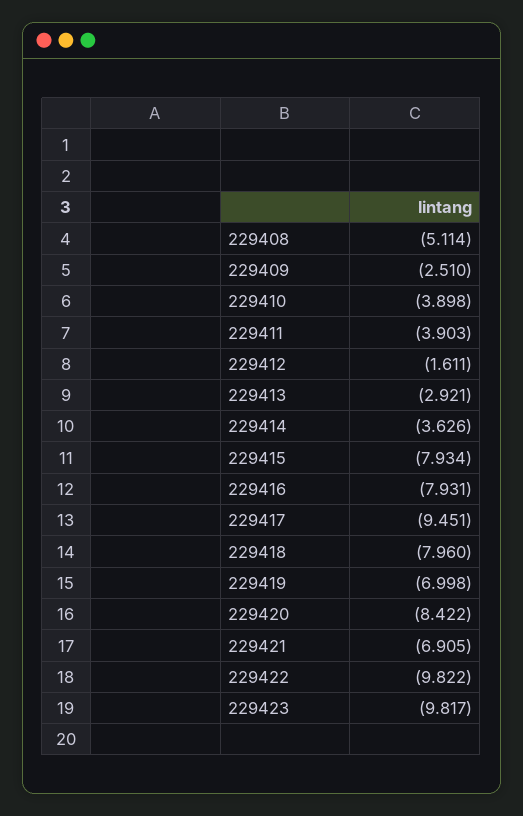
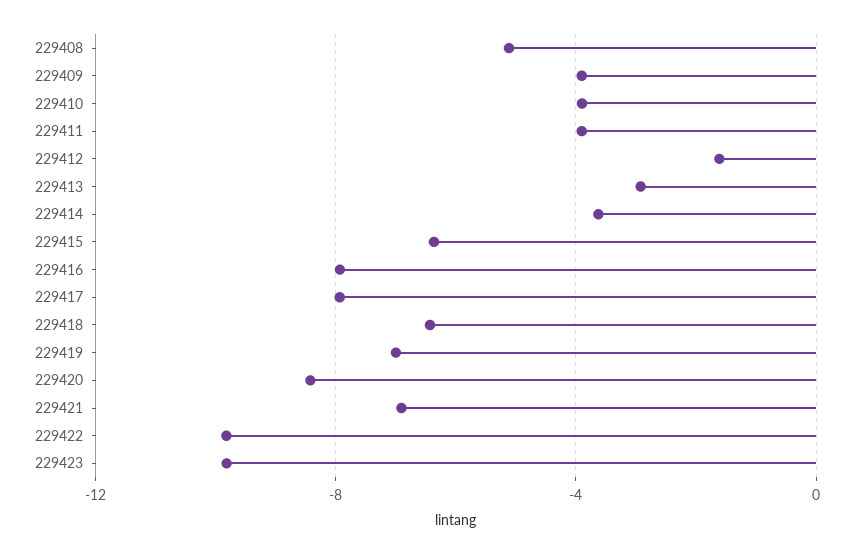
229409: -2.51 -> -4
229415: -7.934 -> -6.5
229417: -9.451 -> -8
229418: -7.96 -> -6.5

